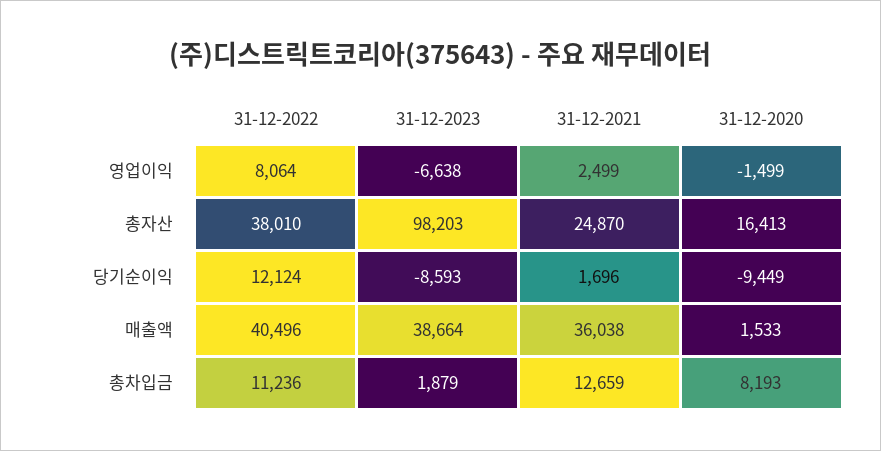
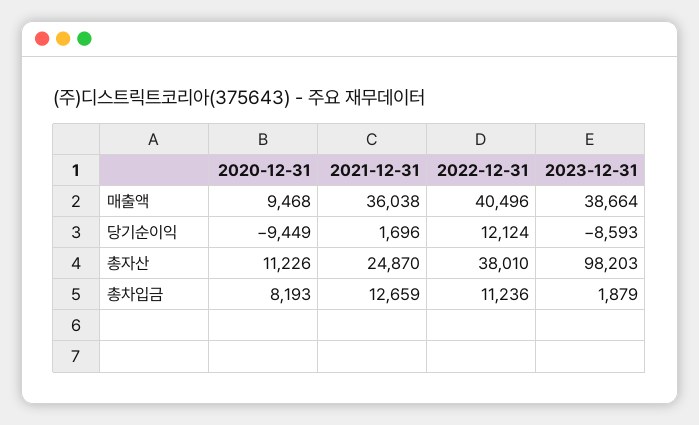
31-12-2022, 영업이익: 8064 -> none
31-12-2023, 영업이익: -6638 -> none
31-12-2021, 영업이익: 2499 -> none
31-12-2020, 영업이익: -1499 -> none
31-12-2020, 총자산: 16413 -> 11226
31-12-2020, 매출액: 1533 -> 9468

